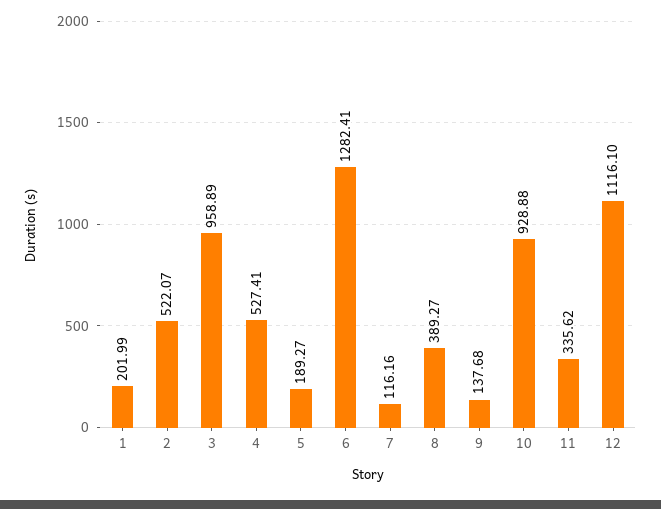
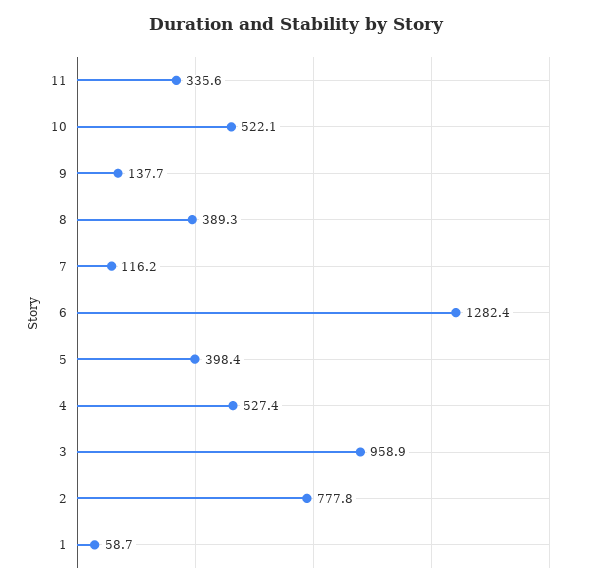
1: 201.99 -> 58.7
2: 522.07 -> 777.8
5: 189.27 -> 398.4
10: 928.88 -> 522.1
12: 1116.1 -> none

